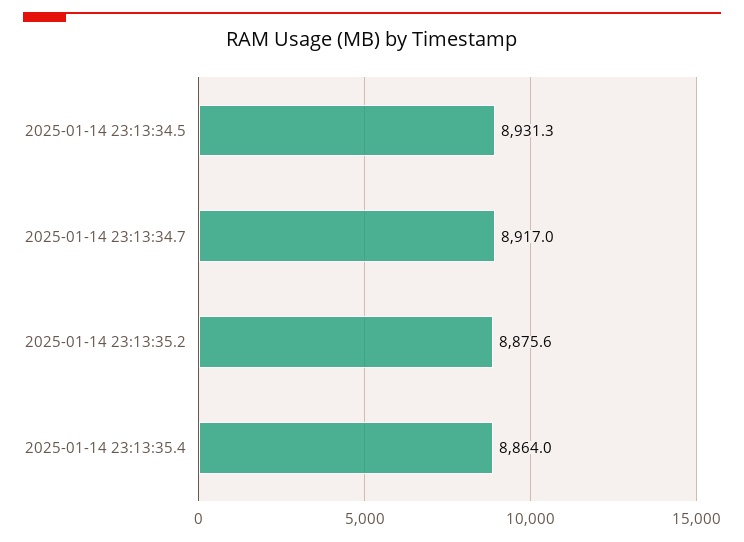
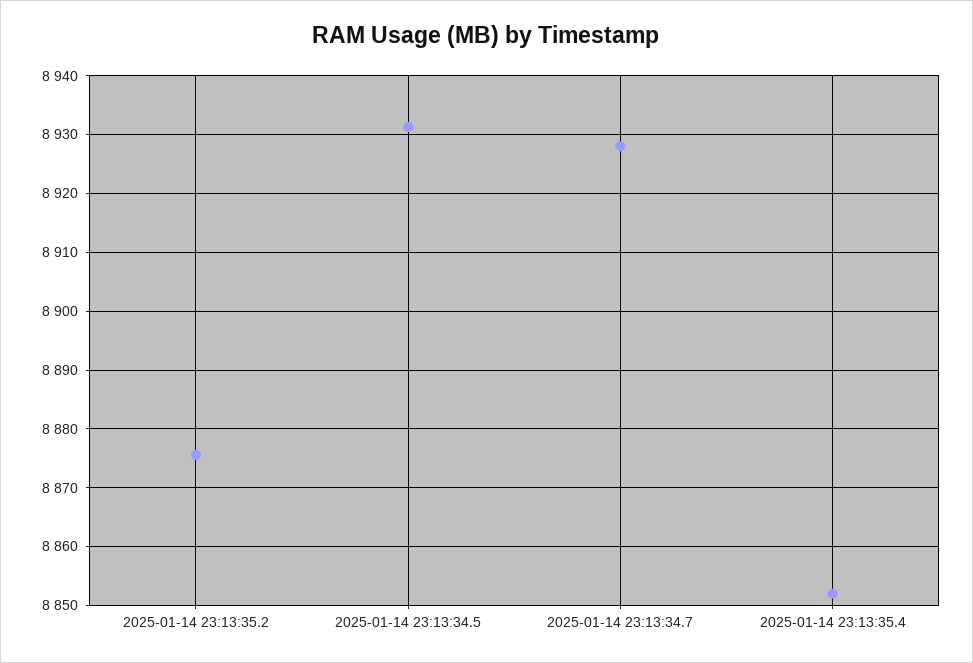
2025-01-14 23:13:34.7: 8917 -> 8928
2025-01-14 23:13:35.4: 8864 -> 8852

